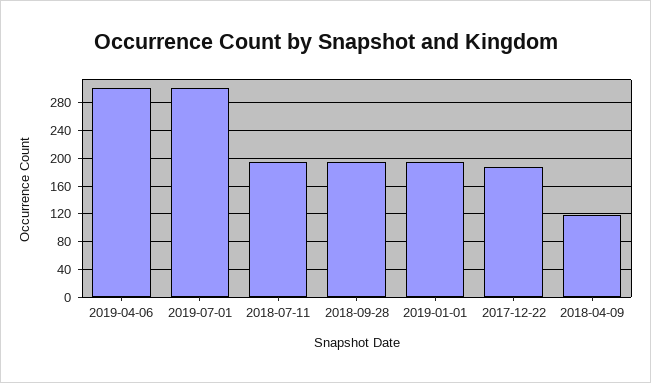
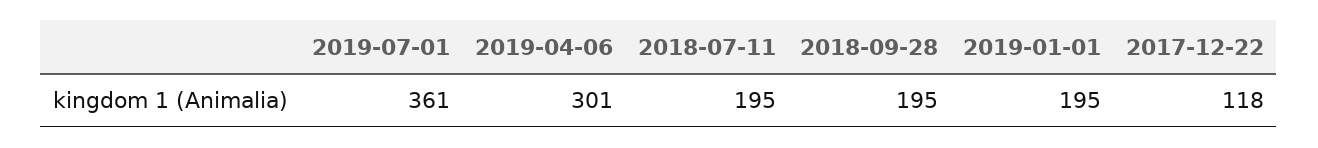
2019-07-01: 300 -> 361
2017-12-22: 190 -> 118
2018-04-09: 120 -> none

